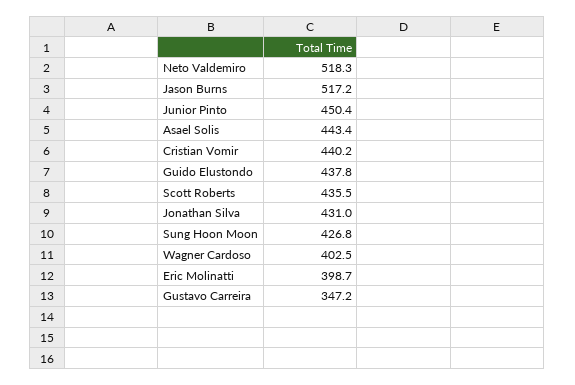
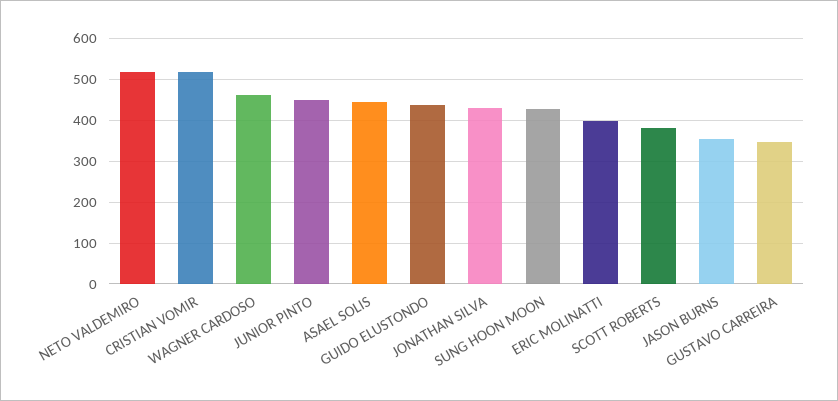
Jason Burns: 517.2 -> 360
Cristian Vomir: 440.2 -> 520
Scott Roberts: 435.5 -> 380
Wagner Cardoso: 402.5 -> 460

